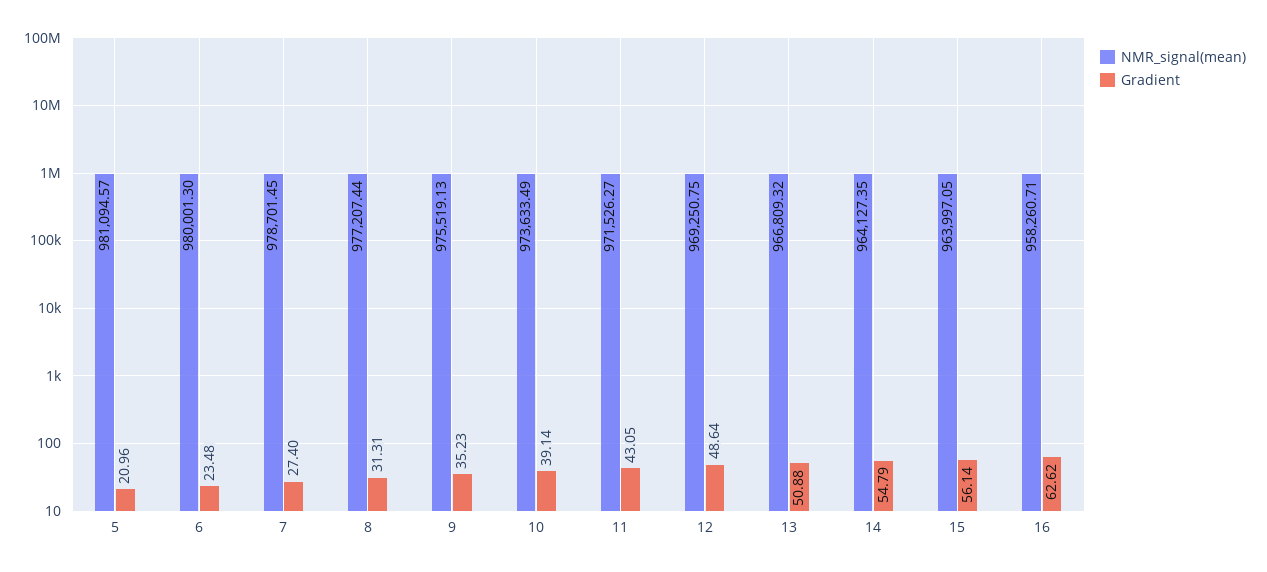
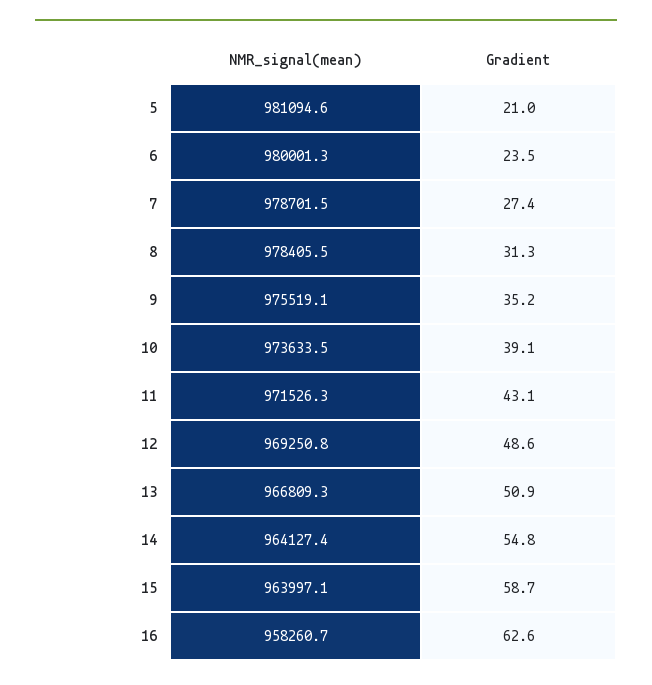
NMR_signal(mean), 8: 977207.44 -> 978405.5
Gradient, 15: 56.14 -> 58.7

